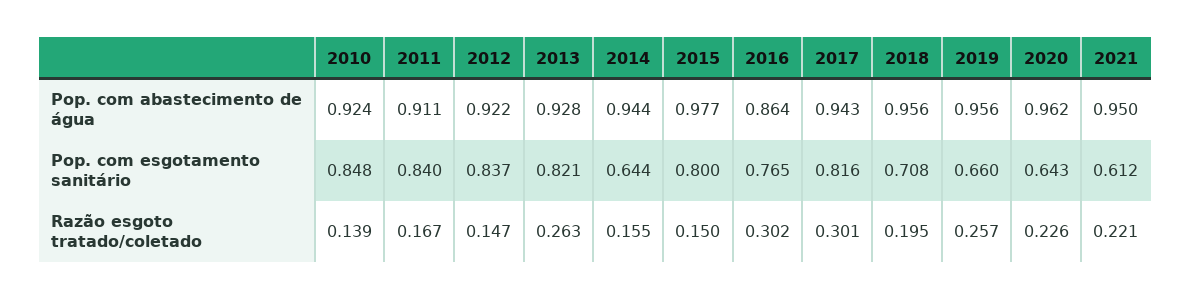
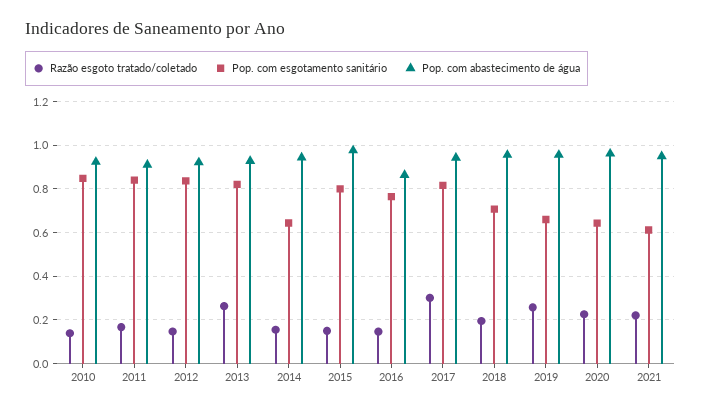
Razão esgoto tratado/coletado, 2016: 0.302 -> 0.15

